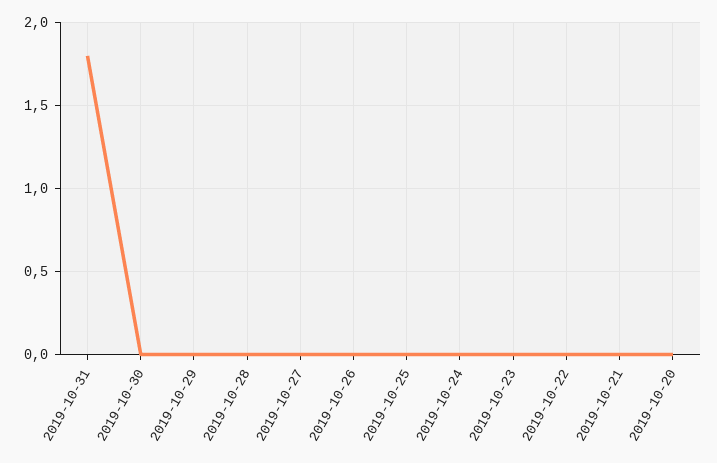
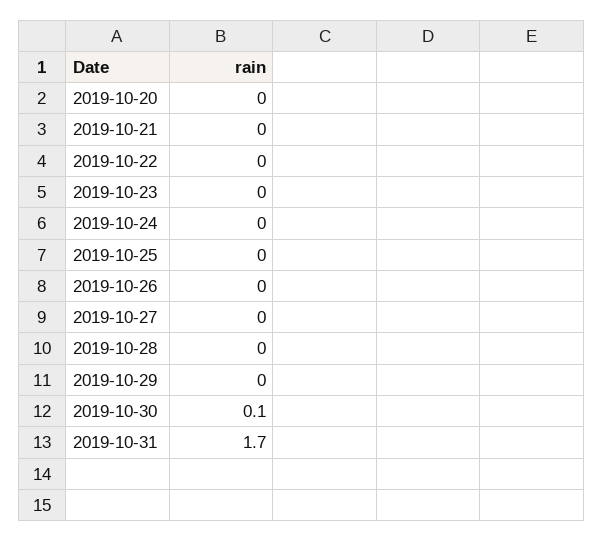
2019-10-31: 1.8 -> 1.7
2019-10-30: 0 -> 0.1

